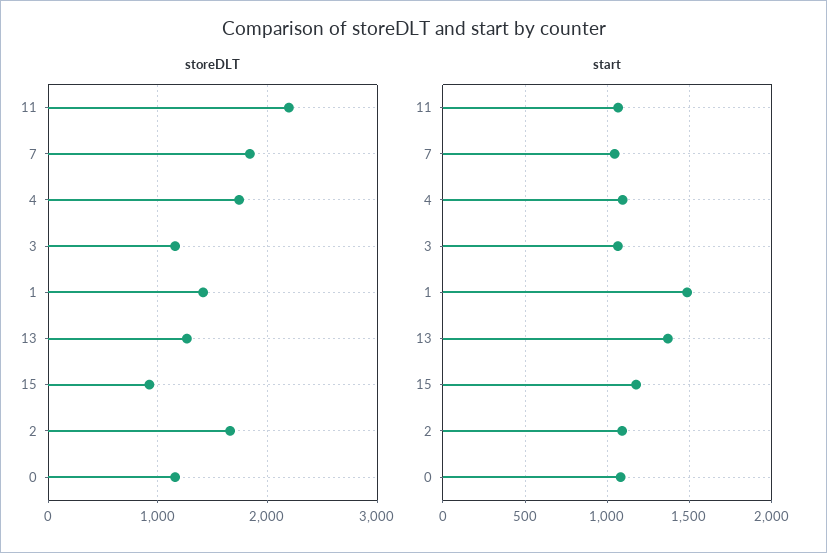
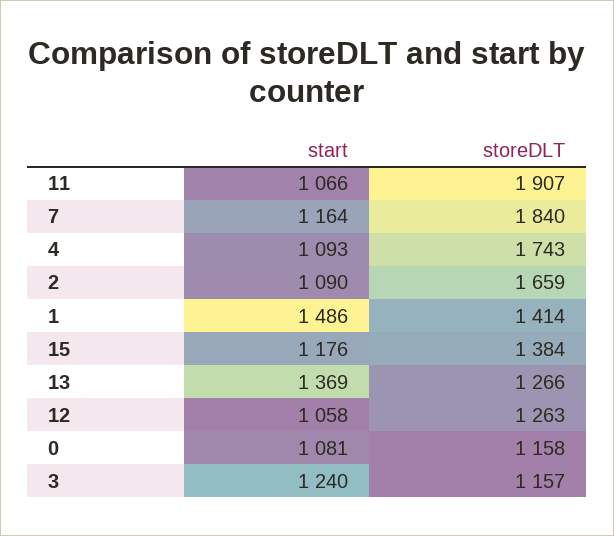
storeDLT, 11: 2200 -> 1907
storeDLT, 15: 900 -> 1384
start, 7: 1050 -> 1164
start, 3: 1050 -> 1240
start, 12: none -> 1058
storeDLT, 12: none -> 1263

